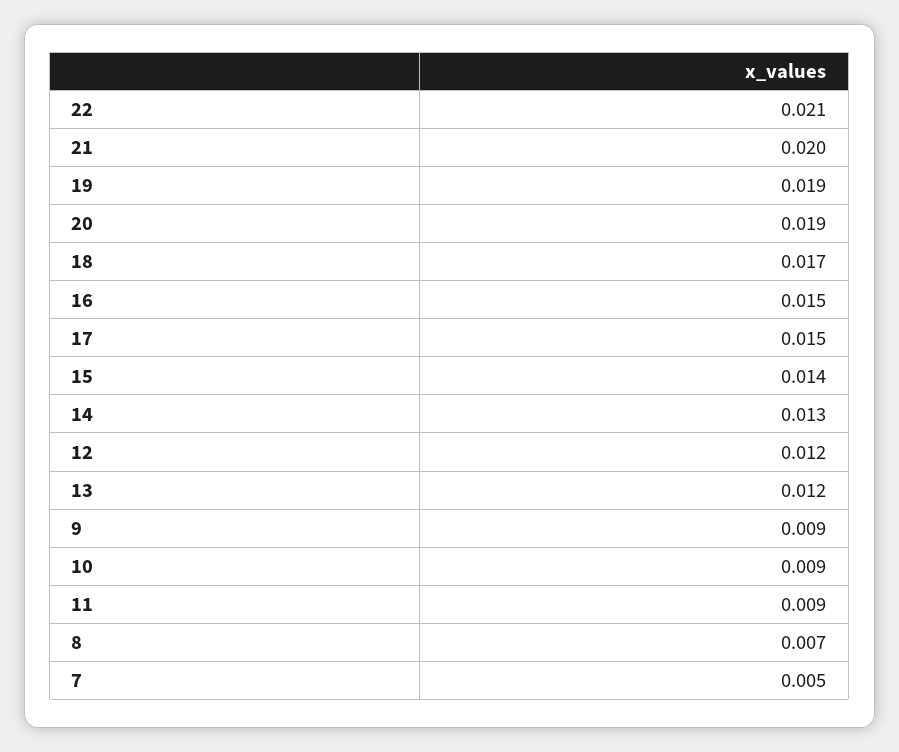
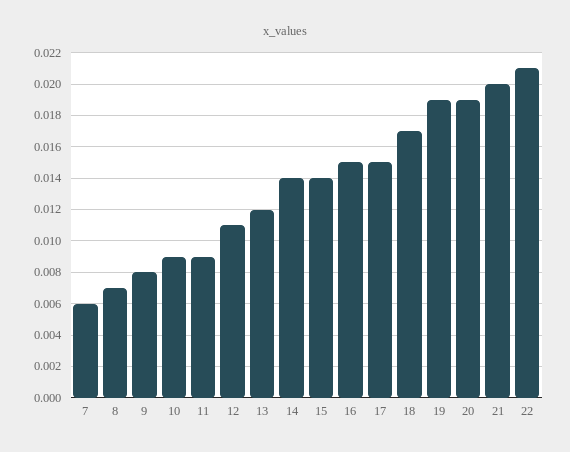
14: 0.013 -> 0.014
12: 0.012 -> 0.011
9: 0.009 -> 0.008
7: 0.005 -> 0.006

